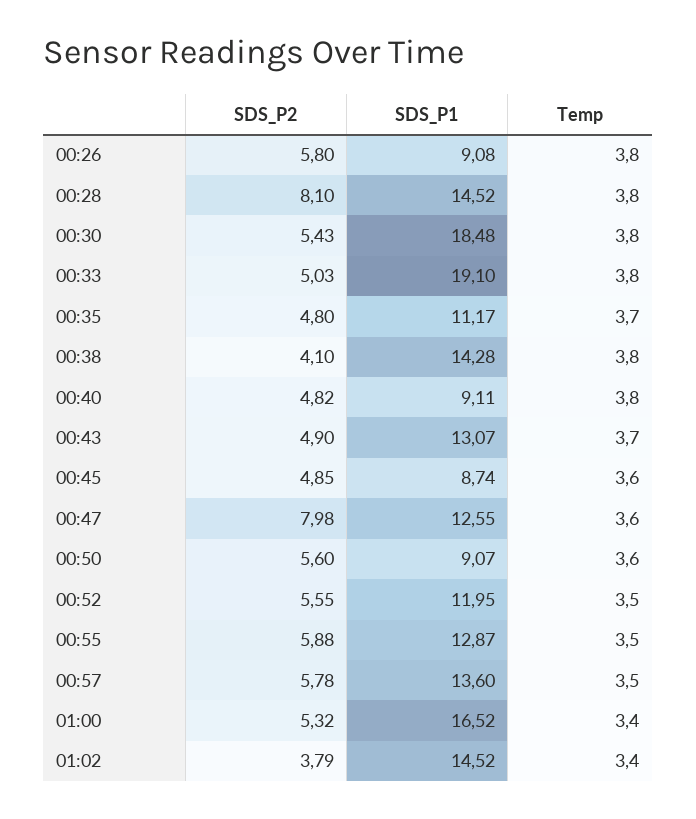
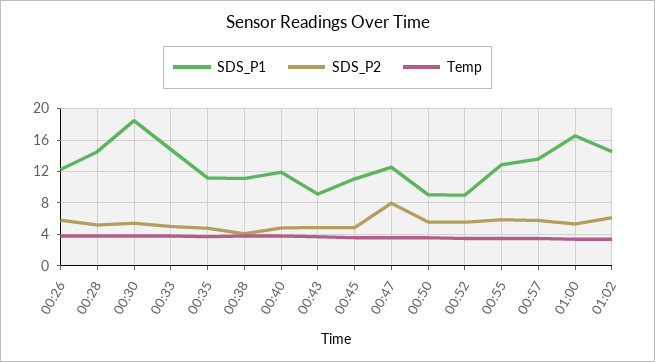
SDS_P1, 00:26: 9.08 -> 12
SDS_P2, 00:28: 8.1 -> 5
SDS_P1, 00:33: 19.1 -> 15
SDS_P1, 00:38: 14.28 -> 11
SDS_P1, 00:40: 9.11 -> 12
SDS_P1, 00:43: 13.07 -> 9
SDS_P1, 00:45: 8.74 -> 11
SDS_P1, 00:52: 11.95 -> 9
SDS_P2, 01:02: 3.79 -> 6

